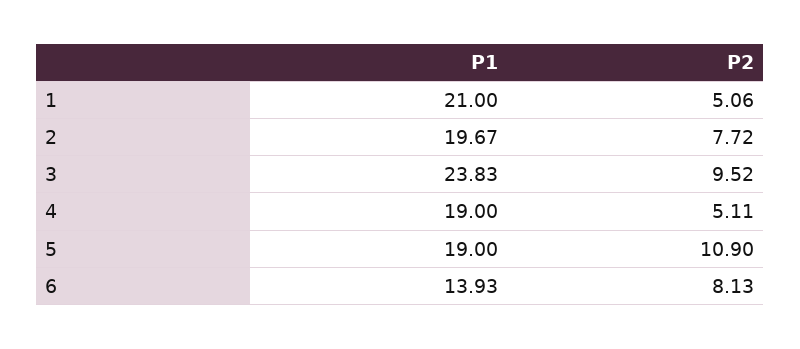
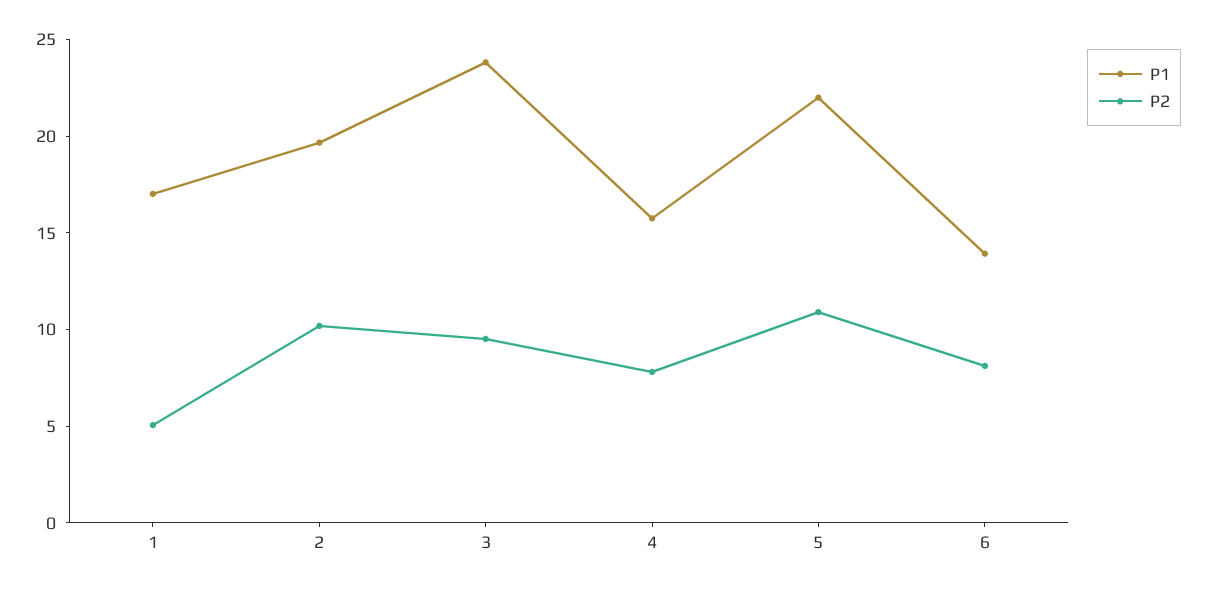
P1, 1: 21 -> 17
P2, 2: 7.72 -> 10
P1, 4: 19 -> 16
P2, 4: 5.11 -> 8
P1, 5: 19 -> 22

